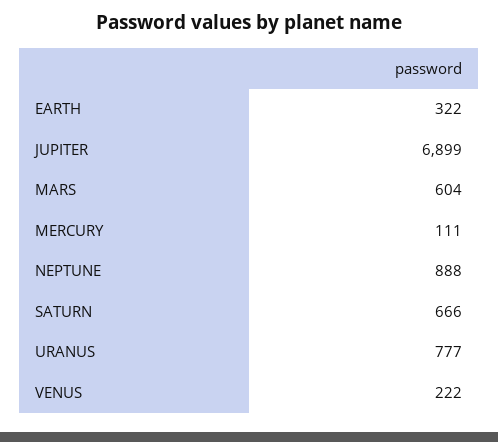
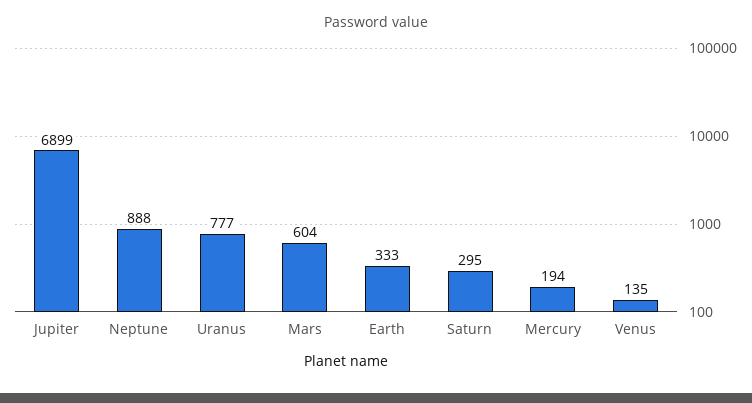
EARTH: 322 -> 333
MERCURY: 111 -> 194
SATURN: 666 -> 295
VENUS: 222 -> 135

